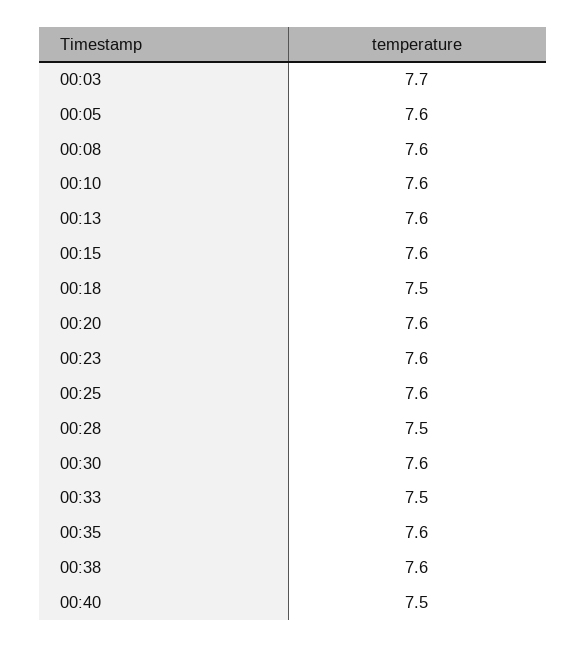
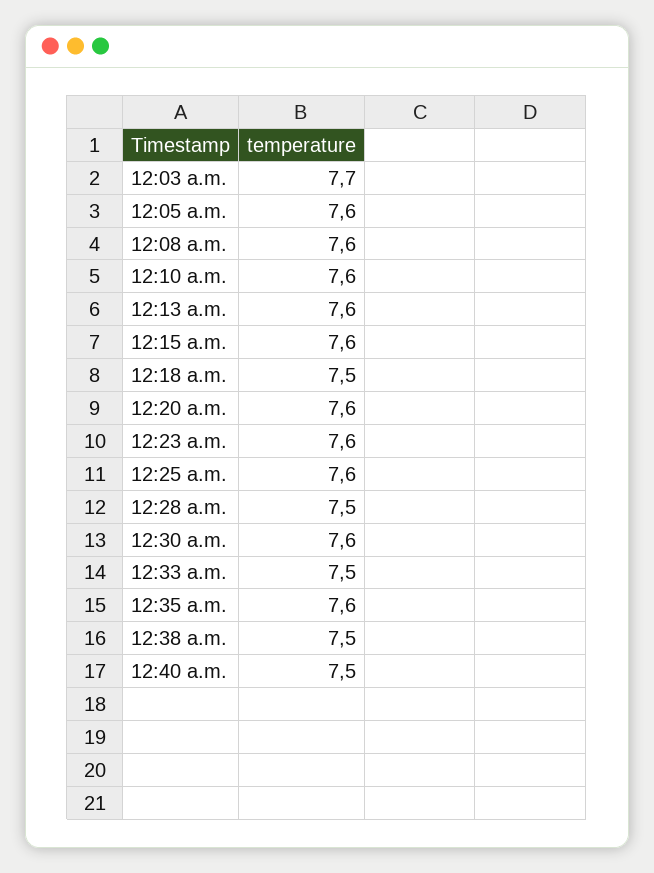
00:38: 7.6 -> 7.5

